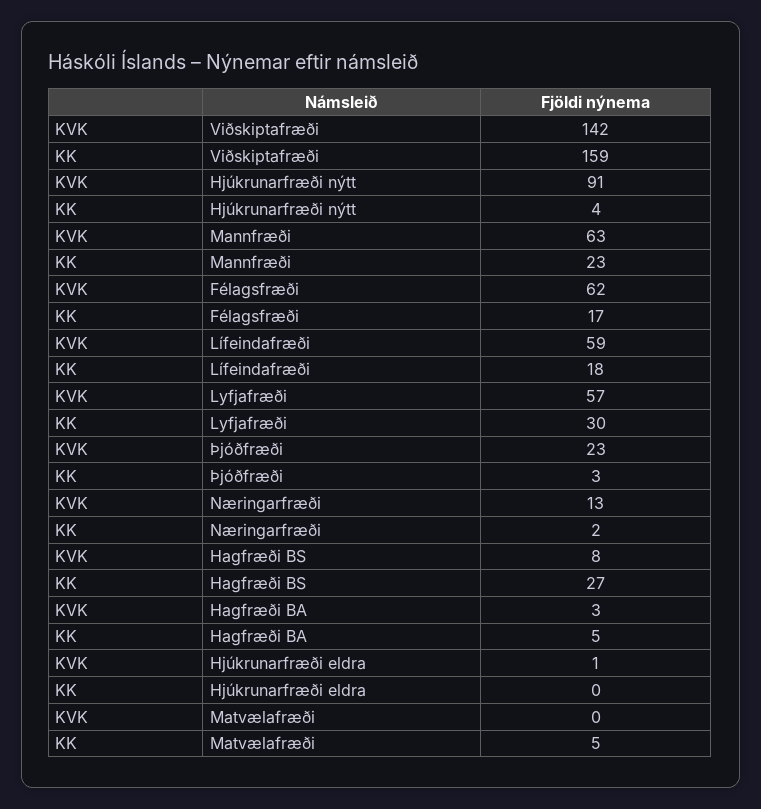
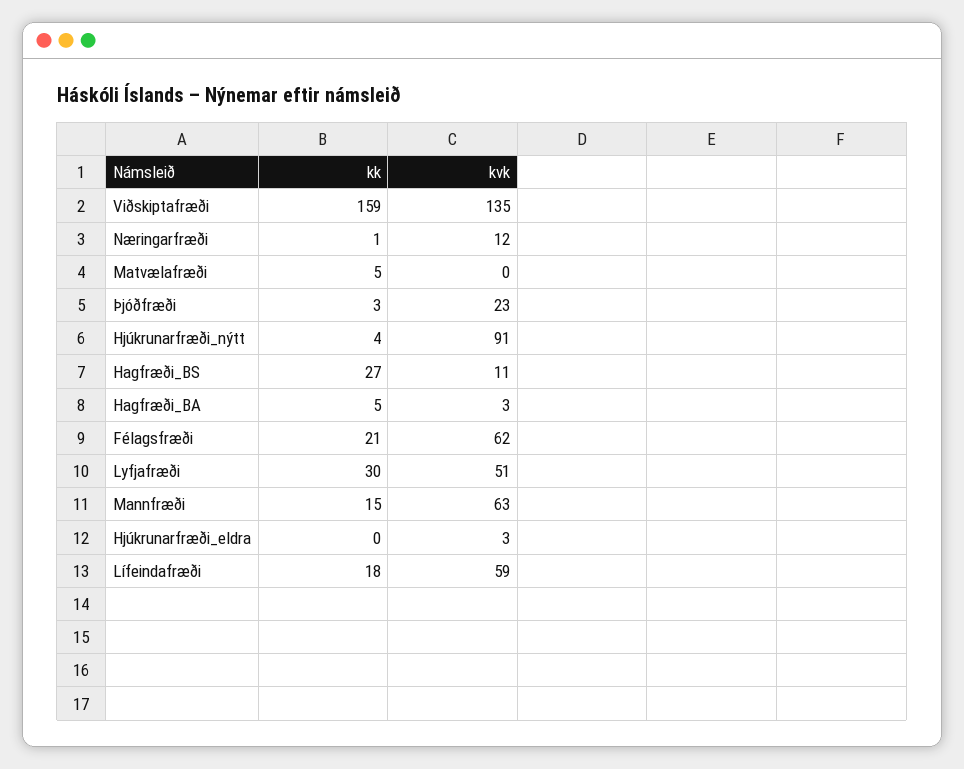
KVK, Viðskiptafræði: 142 -> 135
KK, Mannfræði: 23 -> 15
KK, Félagsfræði: 17 -> 21
KVK, Lyfjafræði: 57 -> 51
KVK, Næringarfræði: 13 -> 12
KK, Næringarfræði: 2 -> 1
KVK, Hagfræði BS: 8 -> 11
KVK, Hjúkrunarfræði eldra: 1 -> 3

